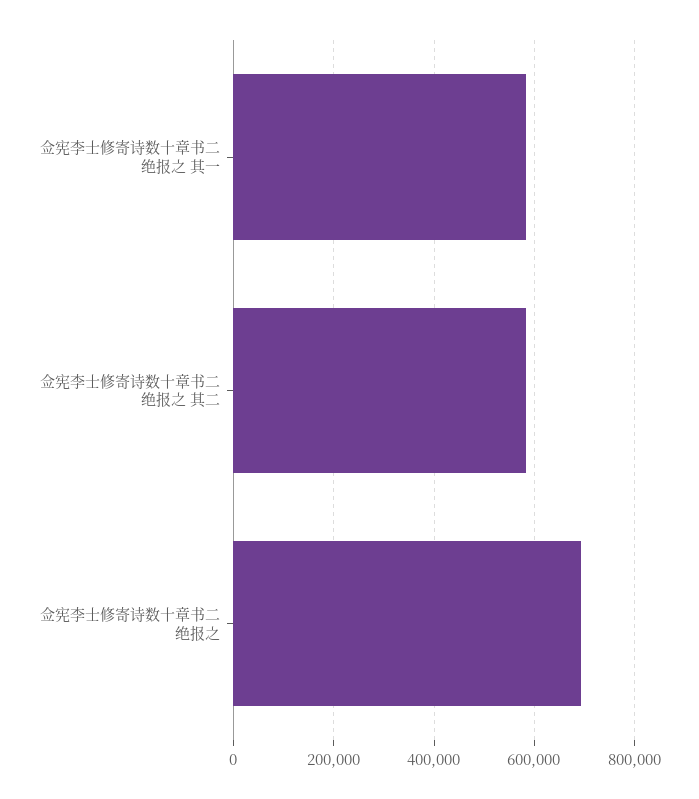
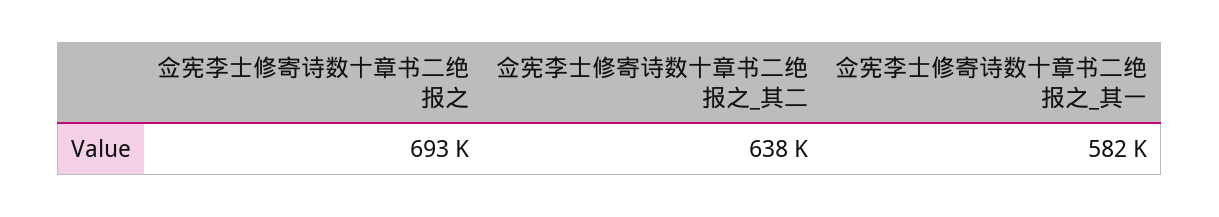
佥宪李士修寄诗数十章书二绝报之 其二: 580000 -> 638000

